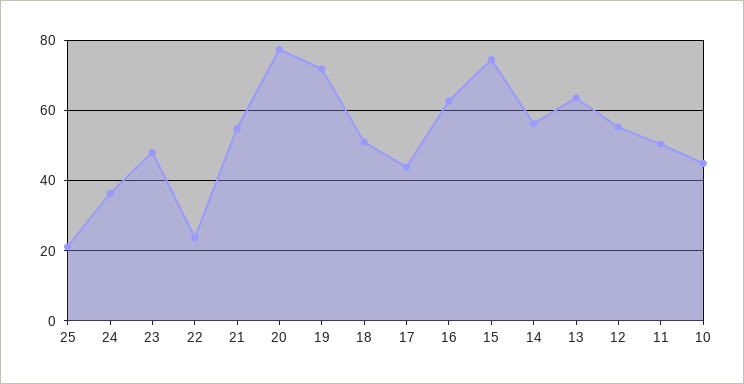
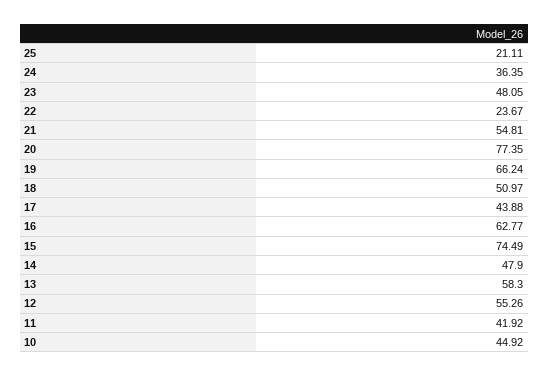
19: 72 -> 66.24
14: 56 -> 47.9
13: 64 -> 58.3
11: 50 -> 41.92

